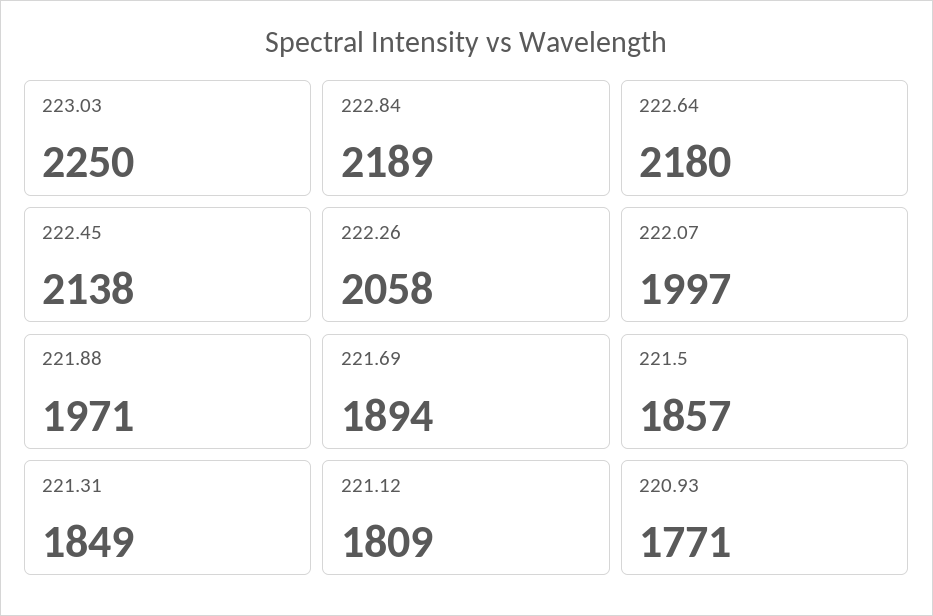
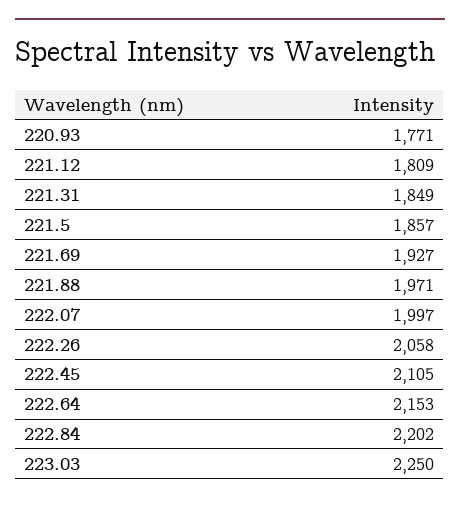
222.84: 2189 -> 2202
222.64: 2180 -> 2153
222.45: 2138 -> 2105
221.69: 1894 -> 1927

